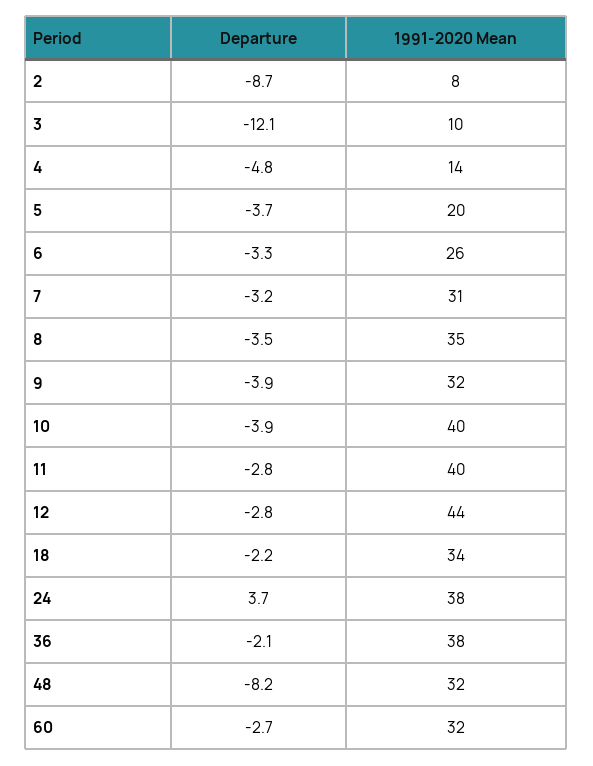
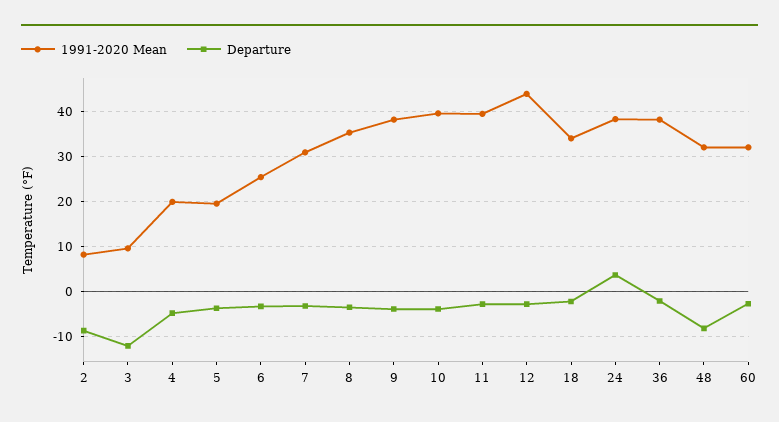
1991-2020 Mean, 4: 14 -> 20
1991-2020 Mean, 9: 32 -> 38

